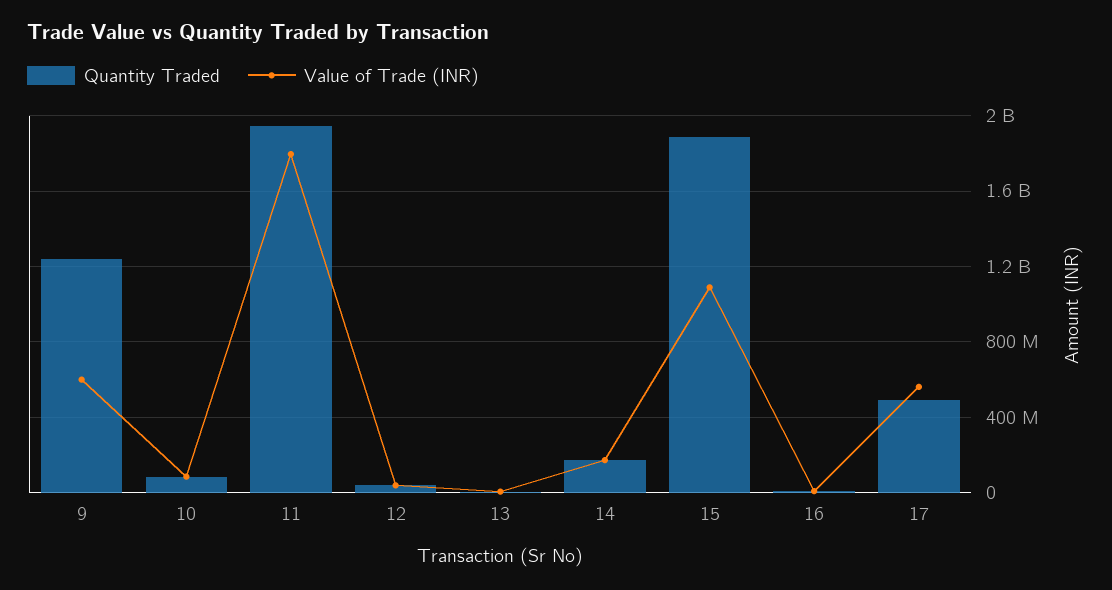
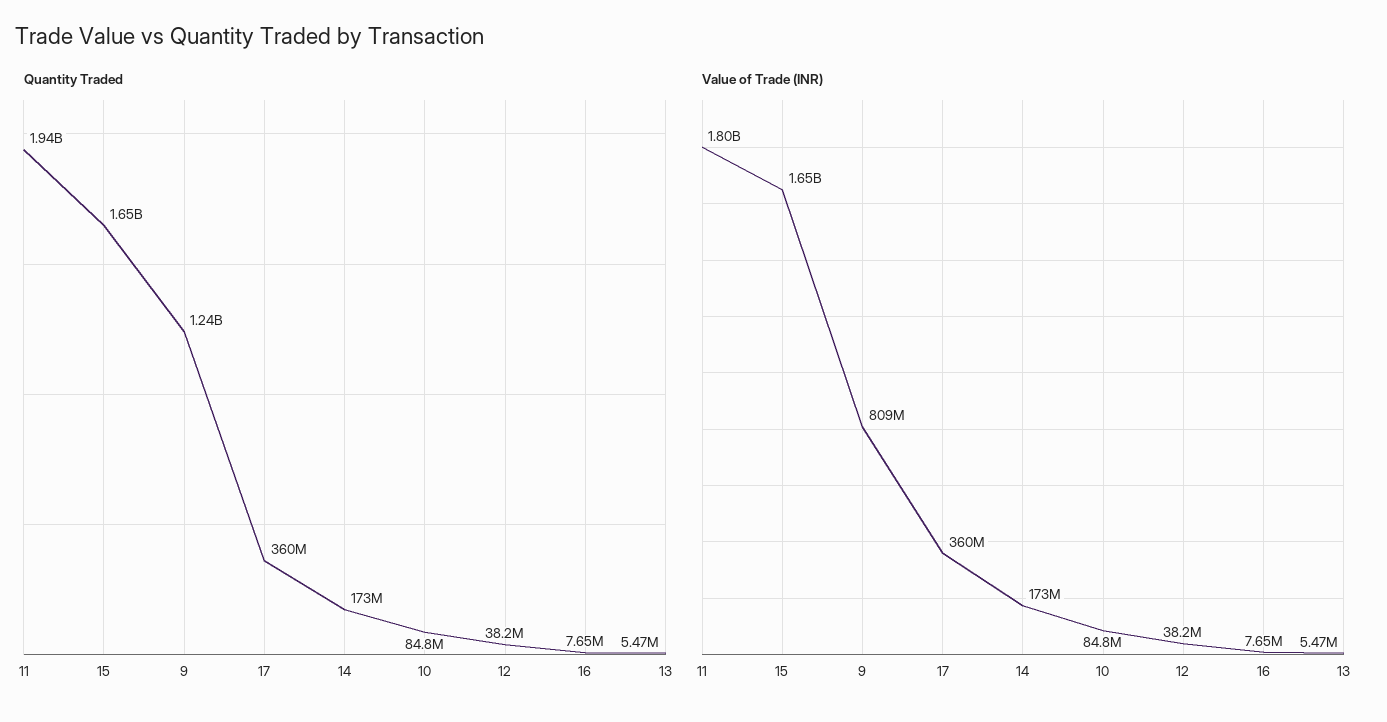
Value of Trade (INR), 9: 600000000 -> 809000000
Quantity Traded, 15: 1900000000 -> 1650000000
Value of Trade (INR), 15: 1100000000 -> 1650000000
Quantity Traded, 17: 500000000 -> 360000000
Value of Trade (INR), 17: 550000000 -> 360000000

